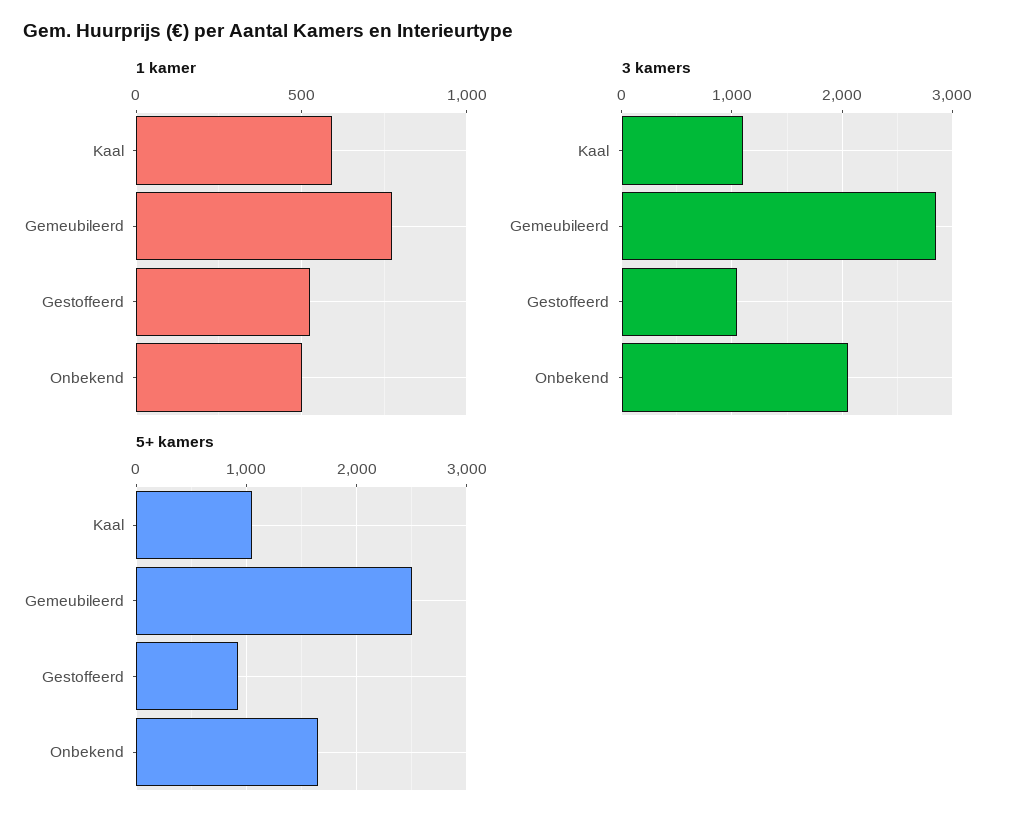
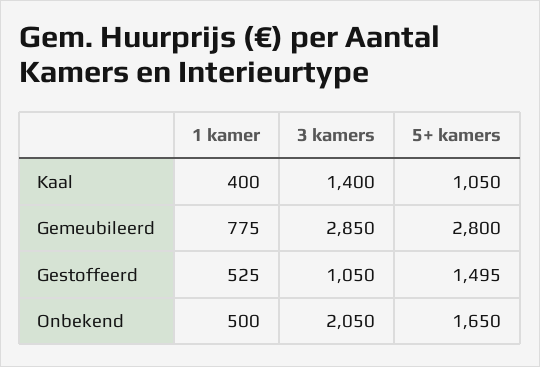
1 kamer, Kaal: 600 -> 400
3 kamers, Kaal: 1100 -> 1400
5+ kamers, Gemeubileerd: 2500 -> 2800
5+ kamers, Gestoffeerd: 900 -> 1495

